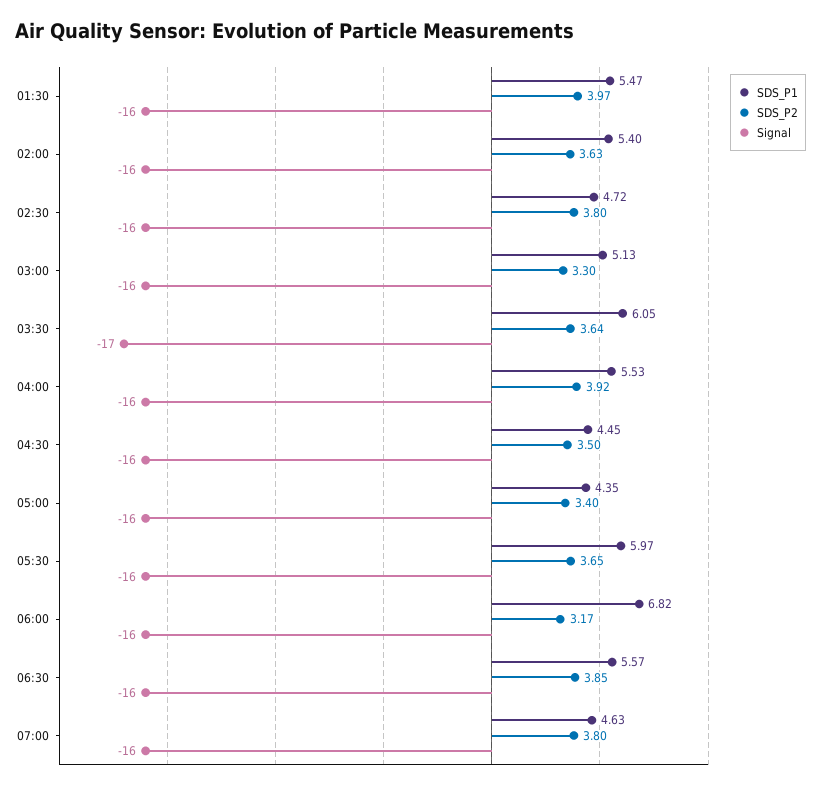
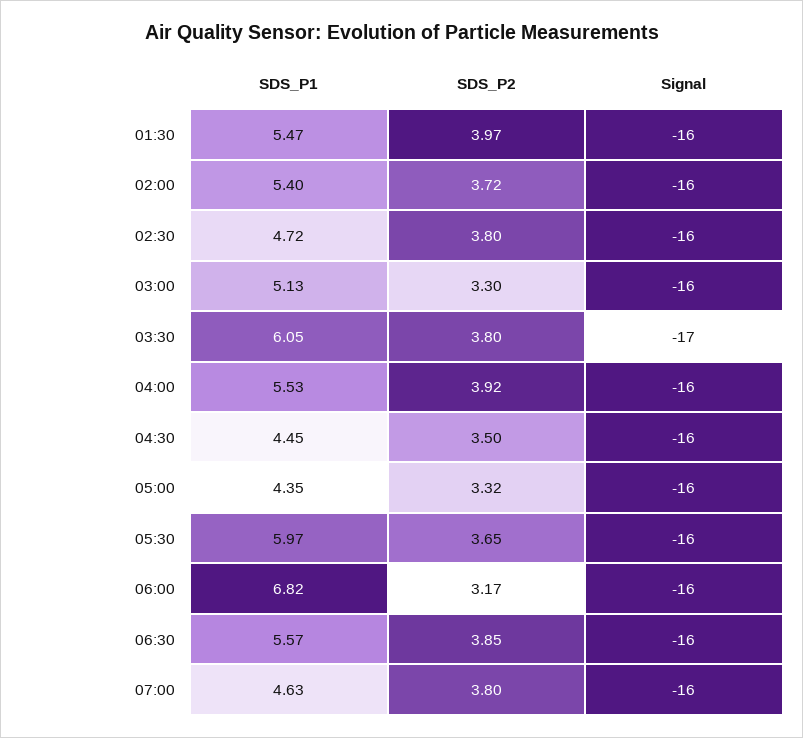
SDS_P2, 02:00: 3.63 -> 3.72
SDS_P2, 03:30: 3.64 -> 3.8
SDS_P2, 05:00: 3.4 -> 3.32

